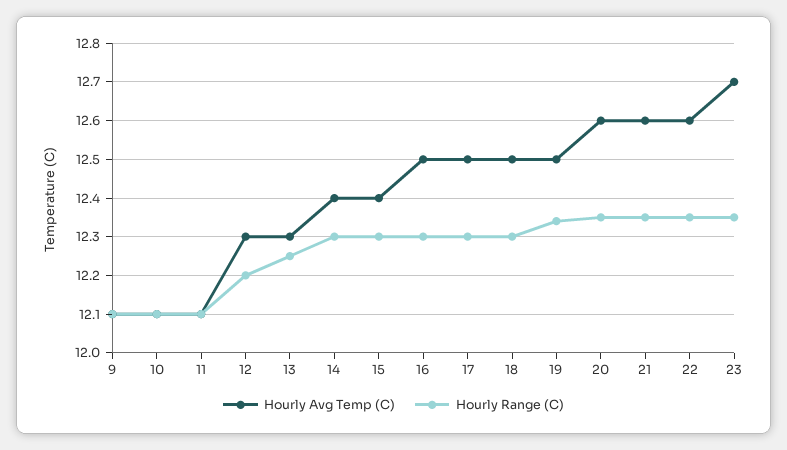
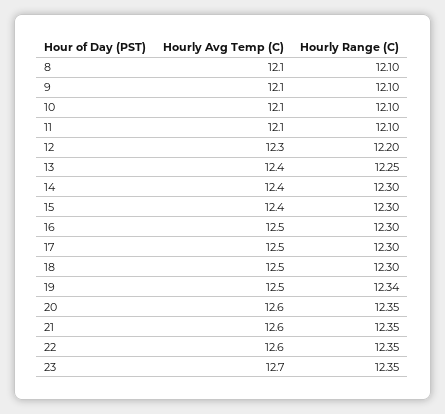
Hourly Avg Temp (C), 13: 12.3 -> 12.4
Hourly Avg Temp (C), 8: none -> 12.1
Hourly Range (C), 8: none -> 12.1

